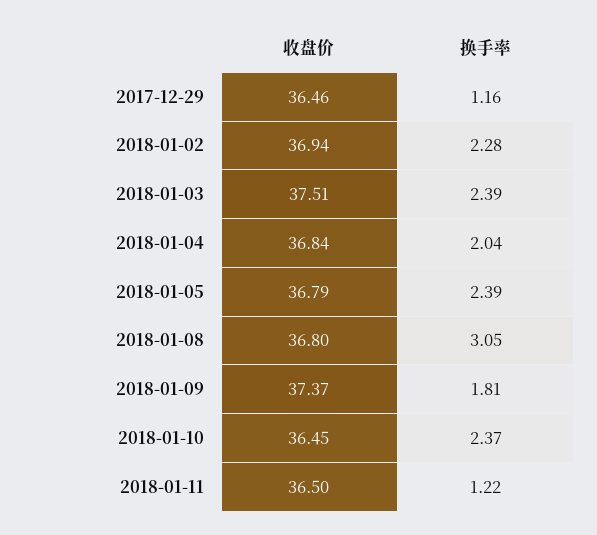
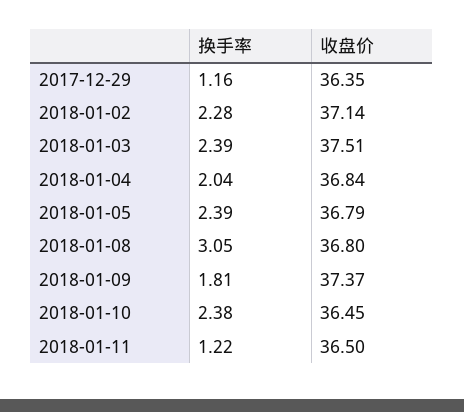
收盘价, 2017-12-29: 36.46 -> 36.35
收盘价, 2018-01-02: 36.94 -> 37.14
换手率, 2018-01-10: 2.37 -> 2.38

